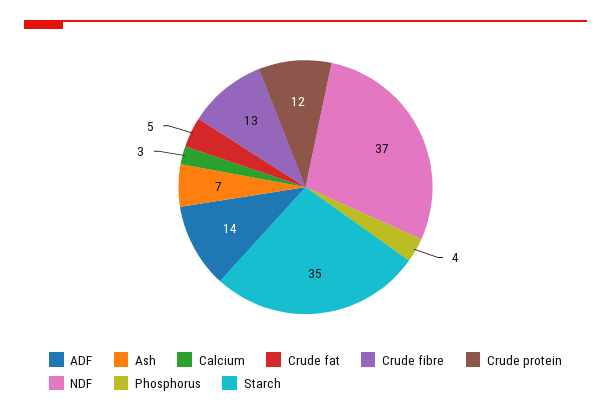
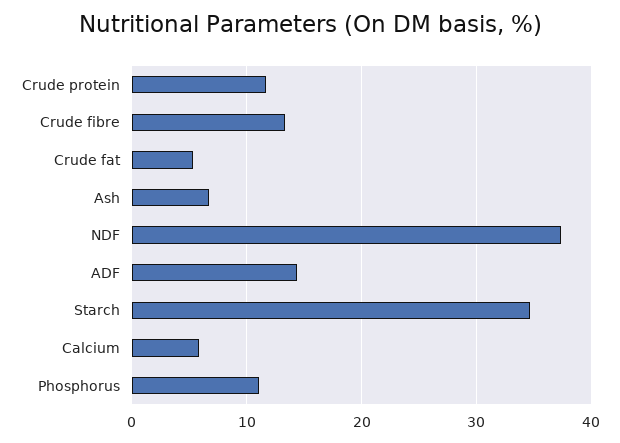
Calcium: 3 -> 6
Phosphorus: 4 -> 11

